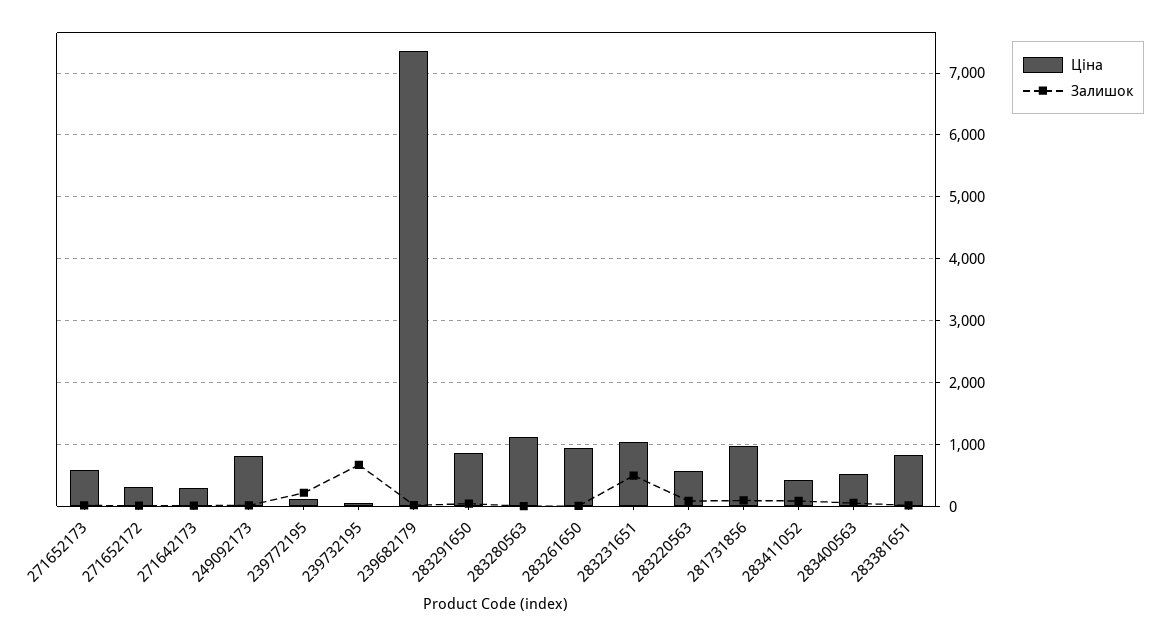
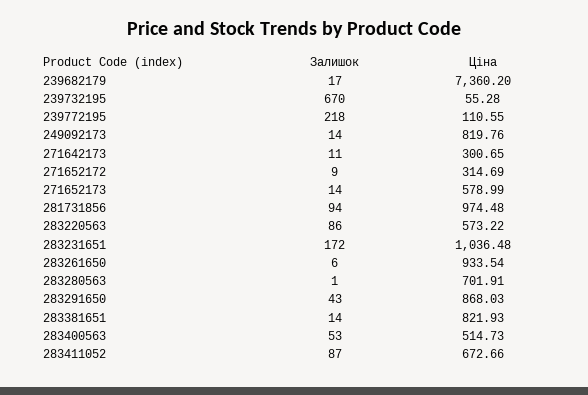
Ціна, 283280563: 1100 -> 701.91
Залишок, 283231651: 500 -> 172
Ціна, 283411052: 400 -> 672.66

